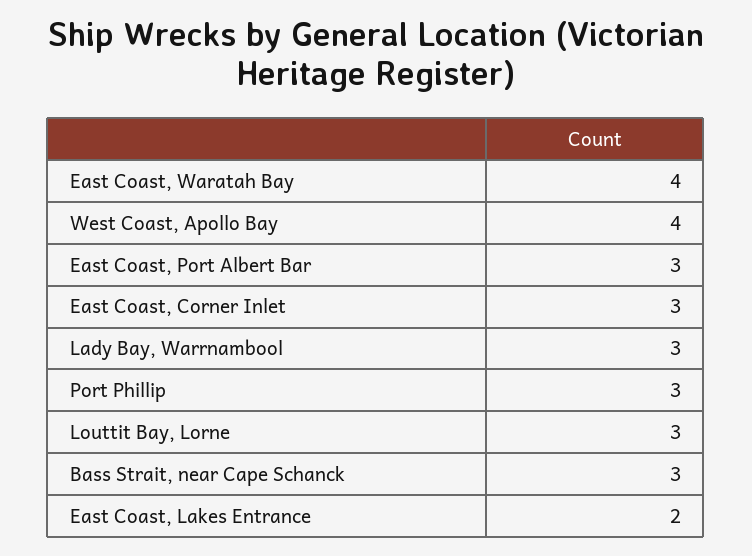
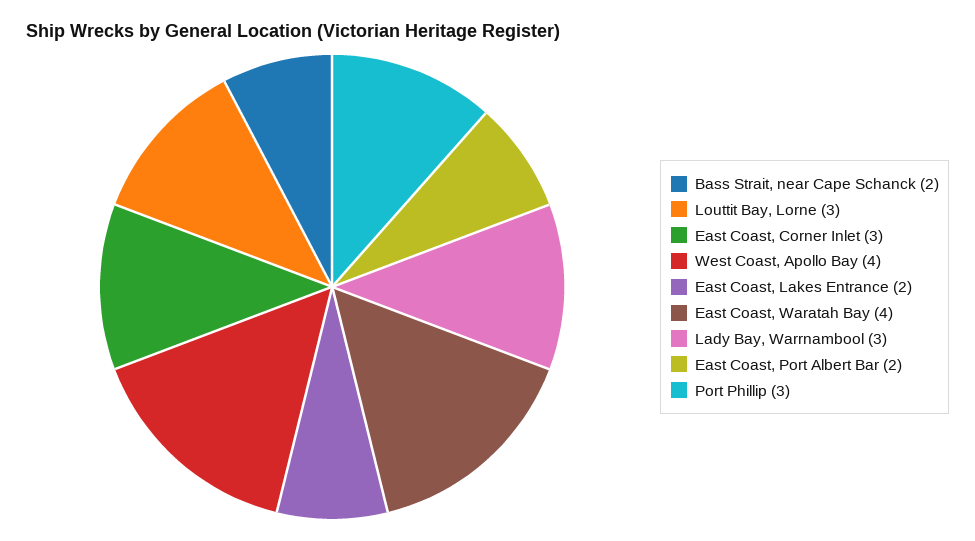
East Coast, Port Albert Bar: 3 -> 2
Bass Strait, near Cape Schanck: 3 -> 2

